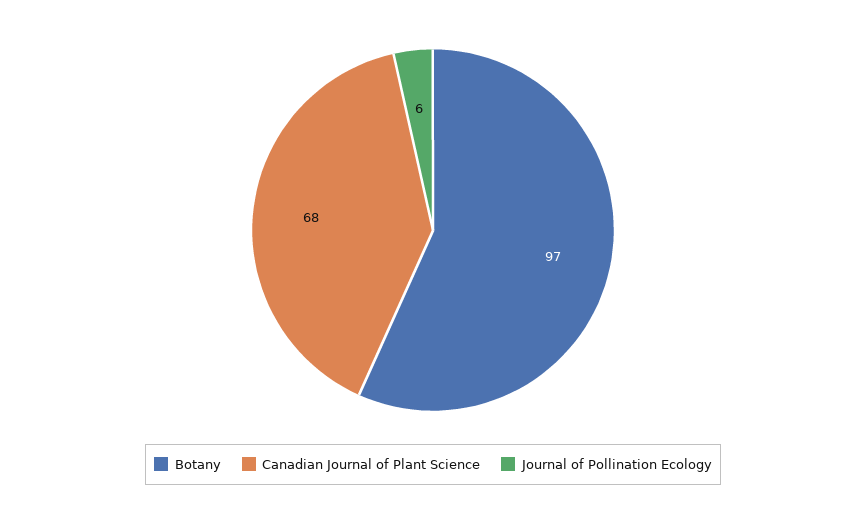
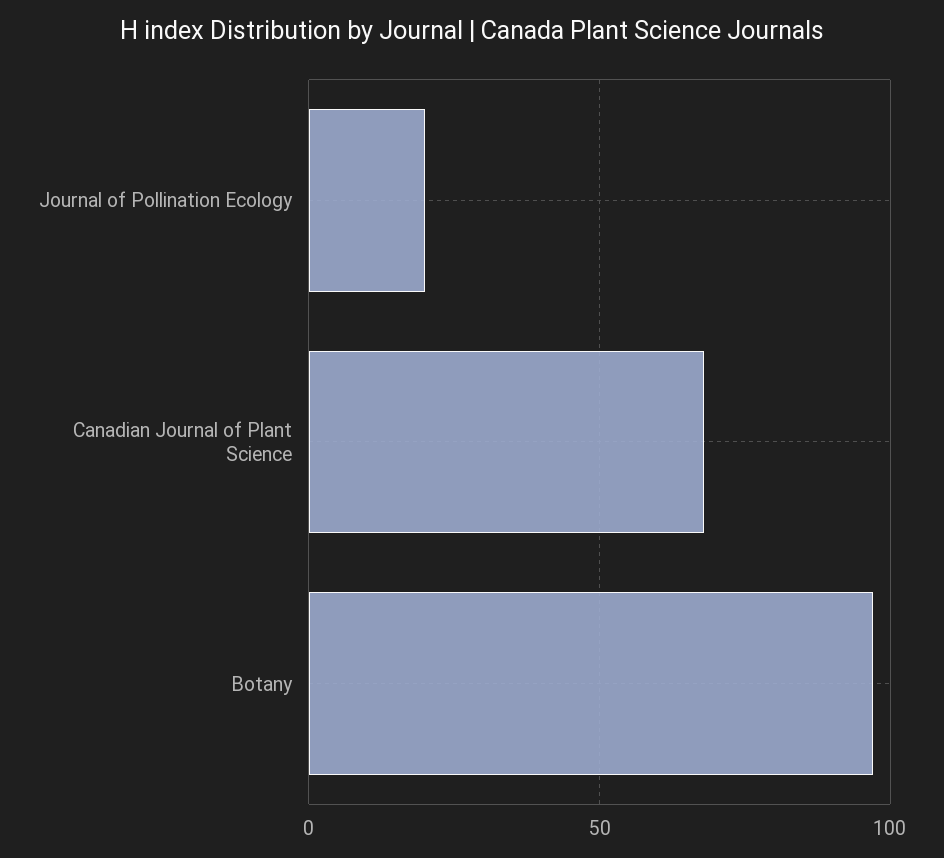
Journal of Pollination Ecology: 6 -> 20

